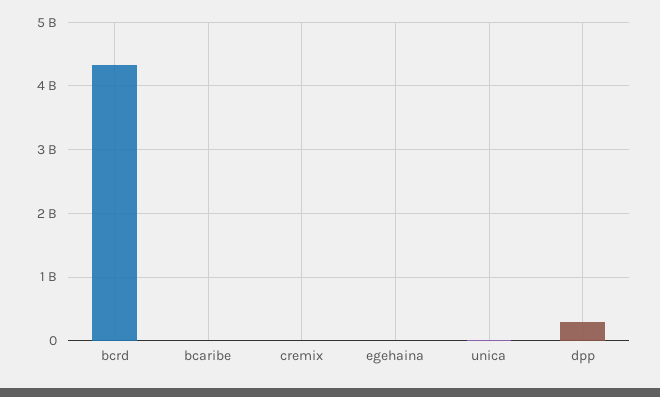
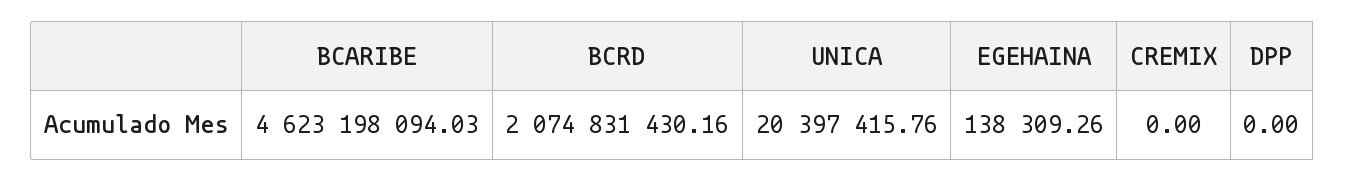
bcrd: 4300000000 -> 2074831430.16
bcaribe: 0 -> 4623198094.03
dpp: 300000000 -> 0

